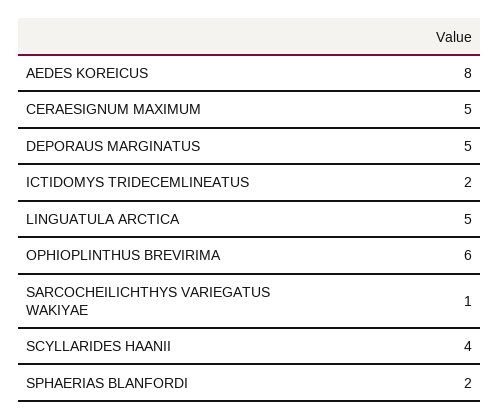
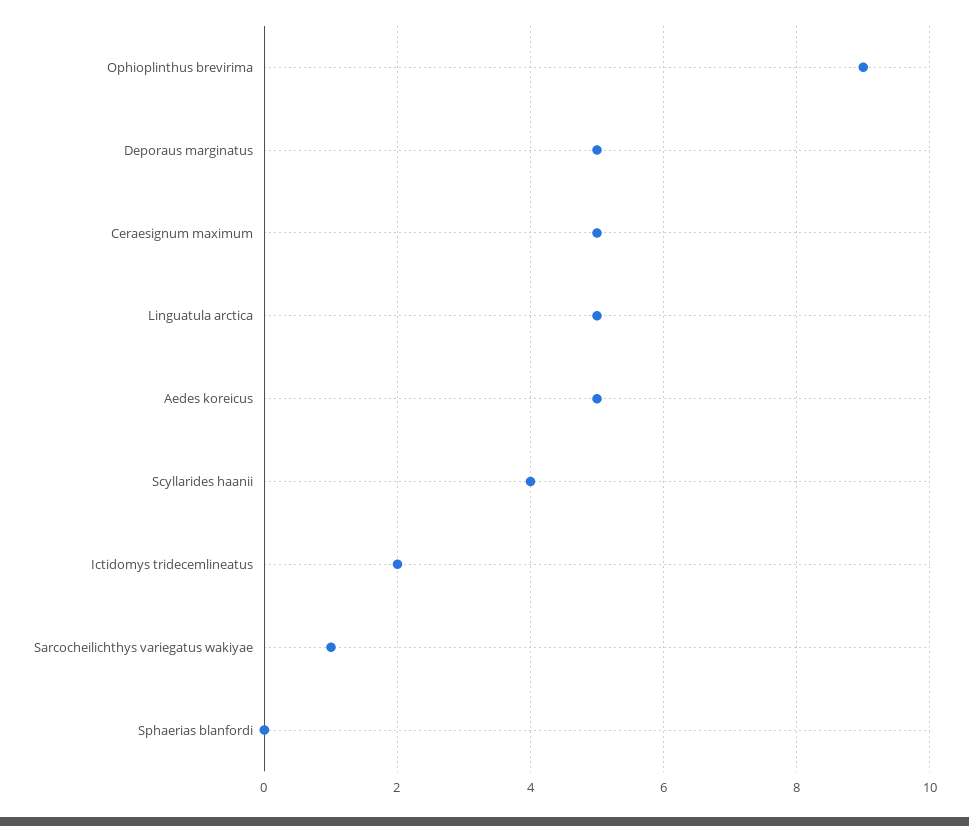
AEDES KOREICUS: 8 -> 5
OPHIOPLINTHUS BREVIRIMA: 6 -> 9
SPHAERIAS BLANFORDI: 2 -> 0

